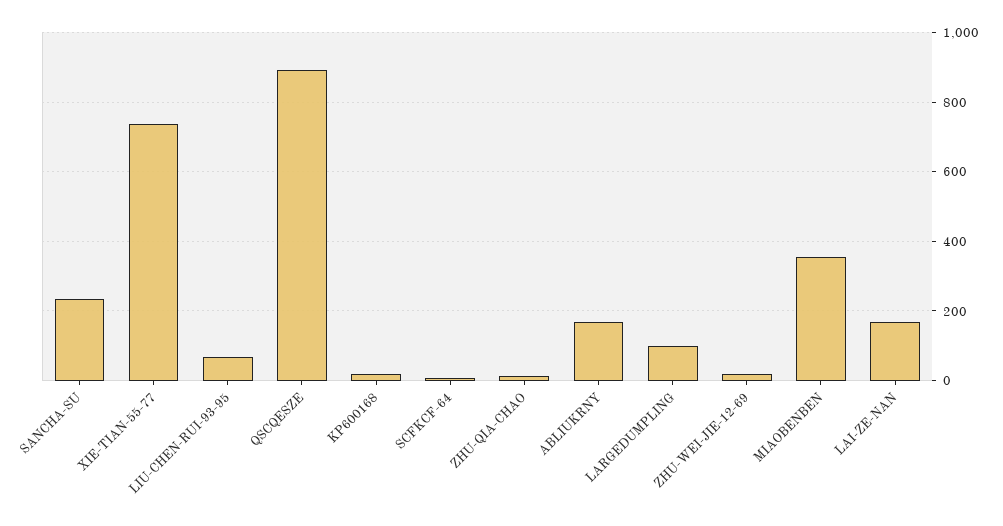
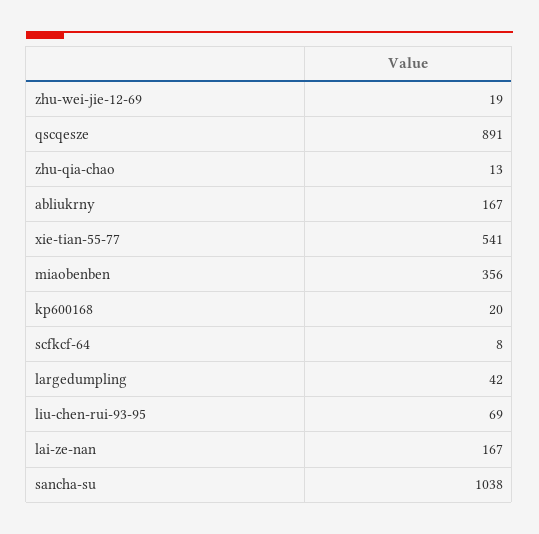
SANCHA-SU: 240 -> 1038
XIE-TIAN-55-77: 740 -> 541
LARGEDUMPLING: 100 -> 42

